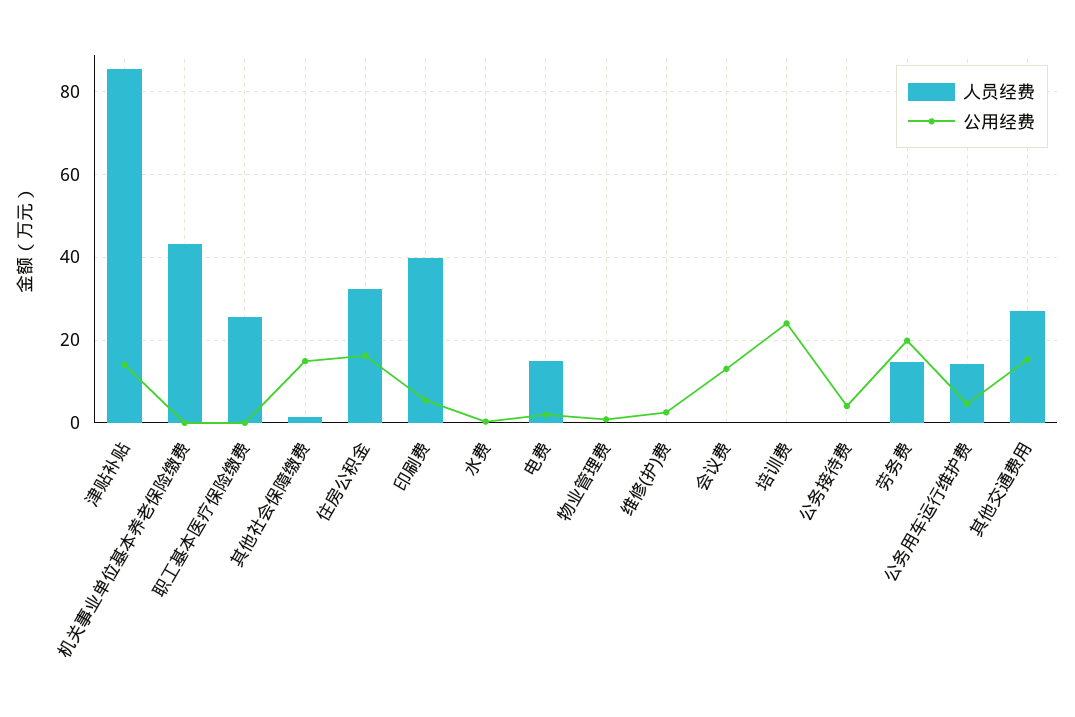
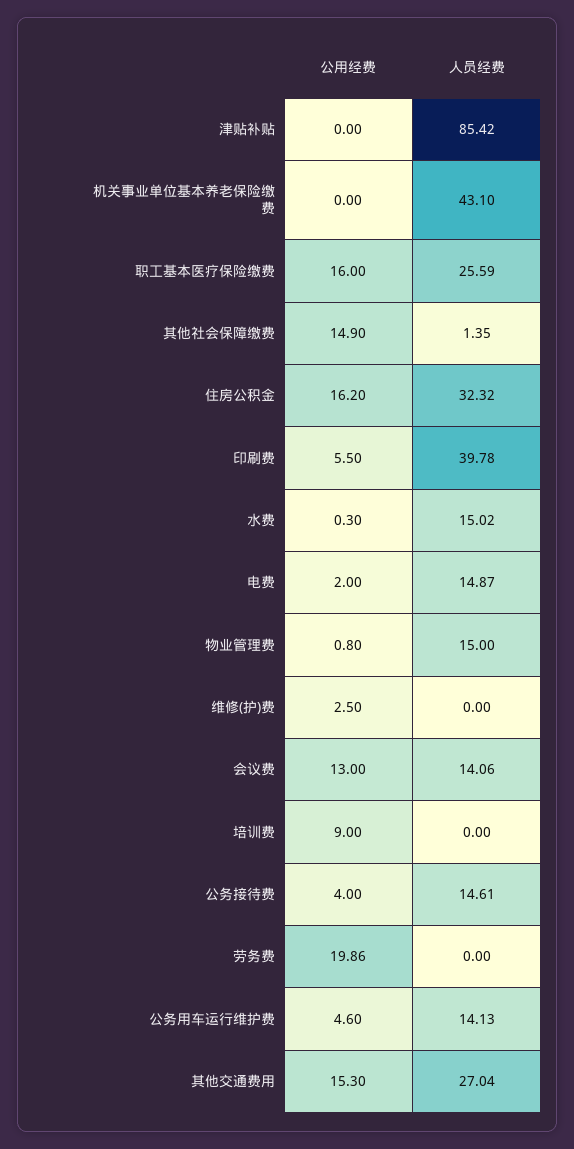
公用经费, 津贴补贴: 14 -> 0
公用经费, 职工基本医疗保险缴费: 0 -> 16
人员经费, 水费: 0 -> 15.02
人员经费, 物业管理费: 0 -> 15
人员经费, 会议费: 0 -> 14.06
公用经费, 培训费: 24 -> 9
人员经费, 公务接待费: 0 -> 14.61
人员经费, 劳务费: 14 -> 0

